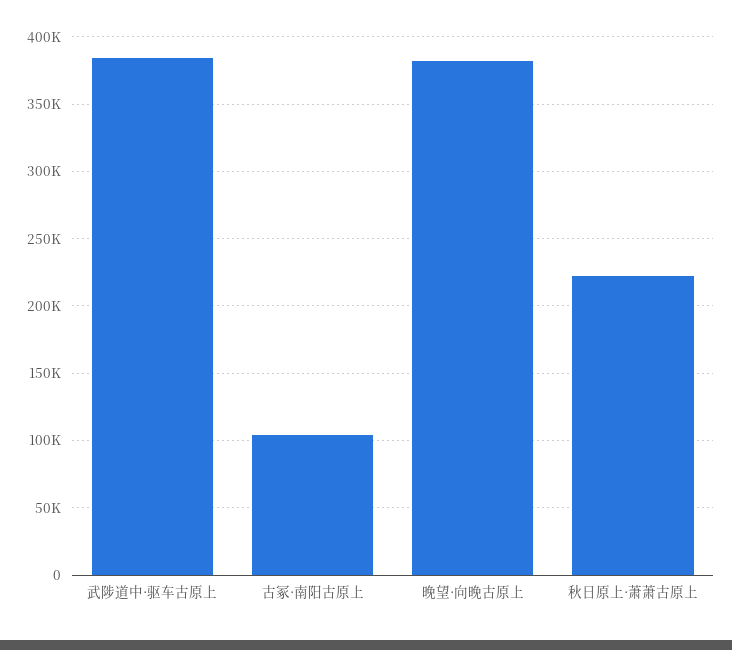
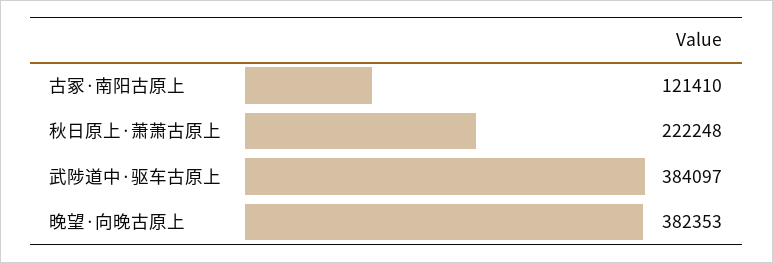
古冢·南阳古原上: 105000 -> 121410

